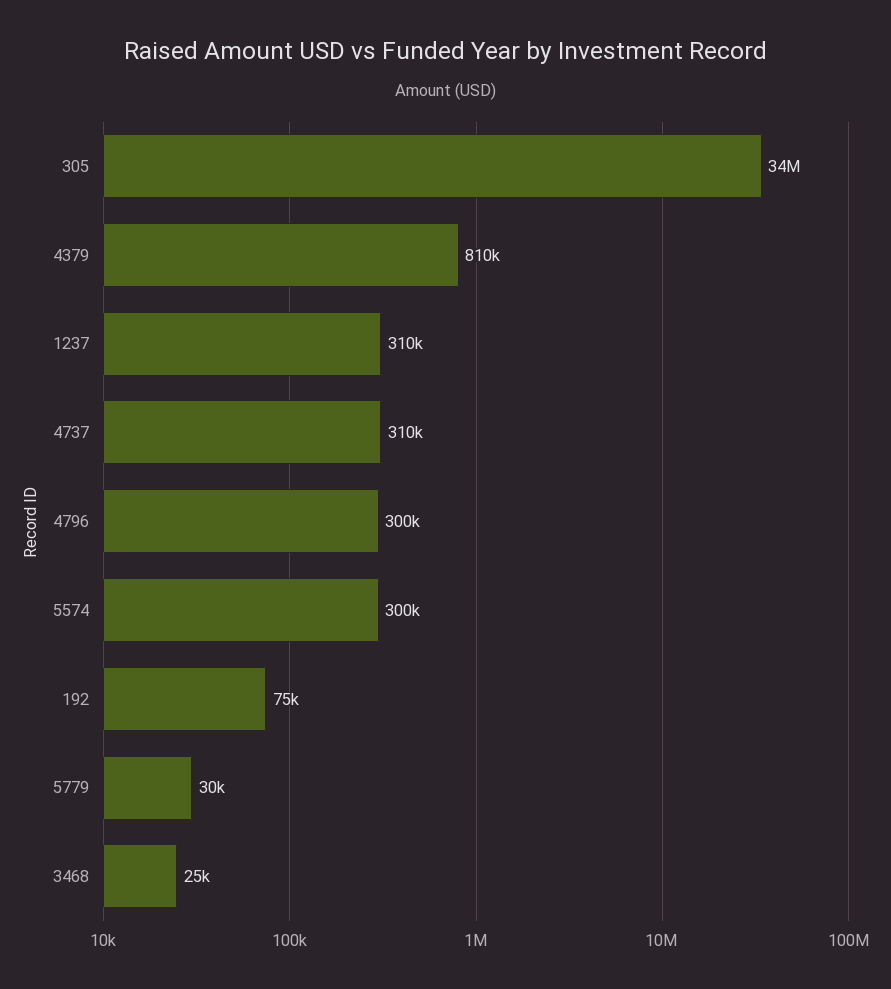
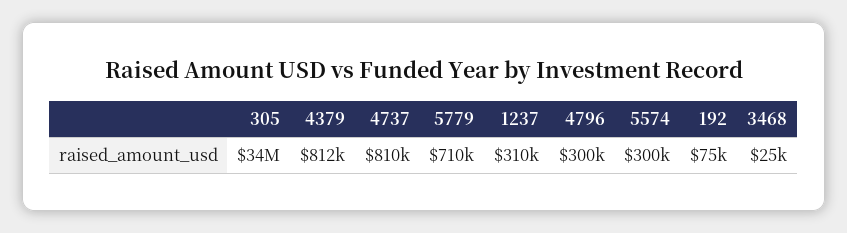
4379: 810000 -> 812000
4737: 310000 -> 810000
5779: 30000 -> 710000

